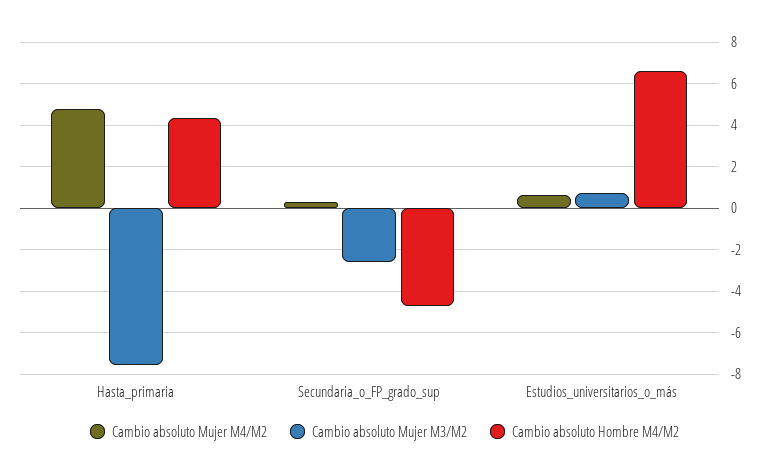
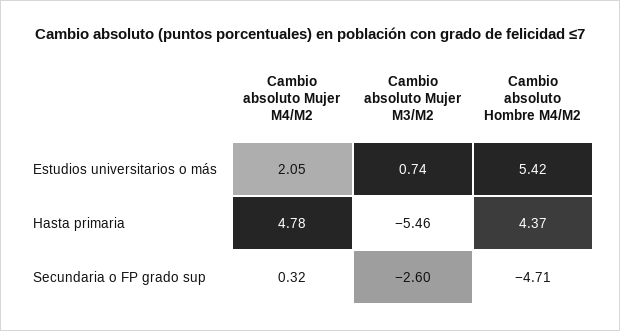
Cambio absoluto Mujer M3/M2, Hasta_primaria: -7.5 -> -5.46
Cambio absoluto Mujer M4/M2, Estudios_universitarios_o_más: 0.5 -> 2.05
Cambio absoluto Hombre M4/M2, Estudios_universitarios_o_más: 6.5 -> 5.42

